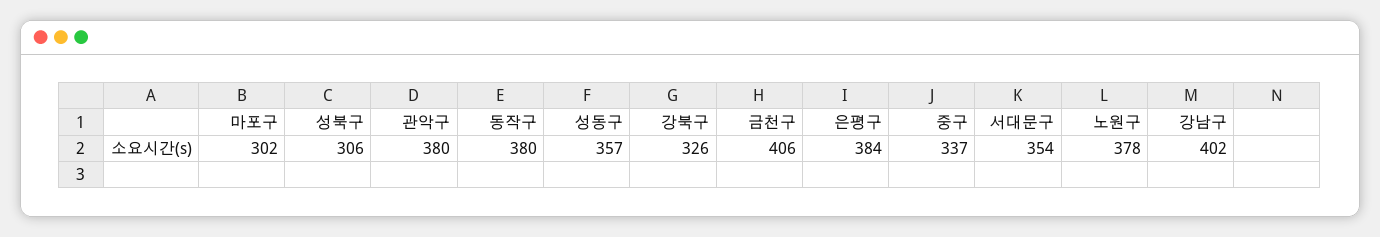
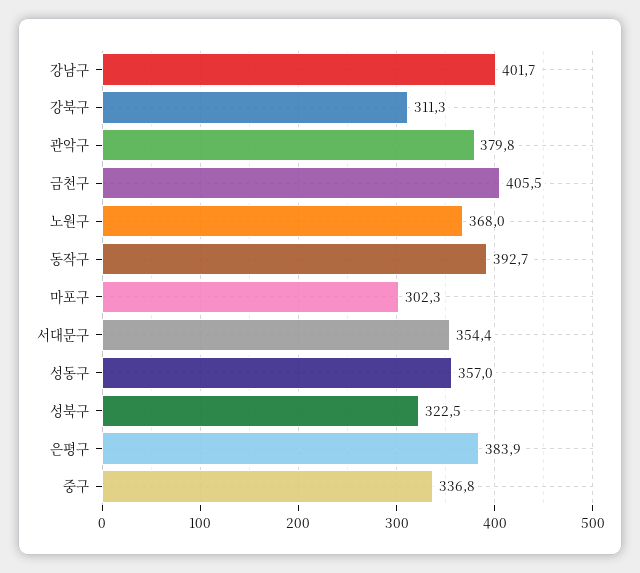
성북구: 306 -> 322.5
동작구: 380 -> 392.7
강북구: 326 -> 311.3
노원구: 378 -> 368

